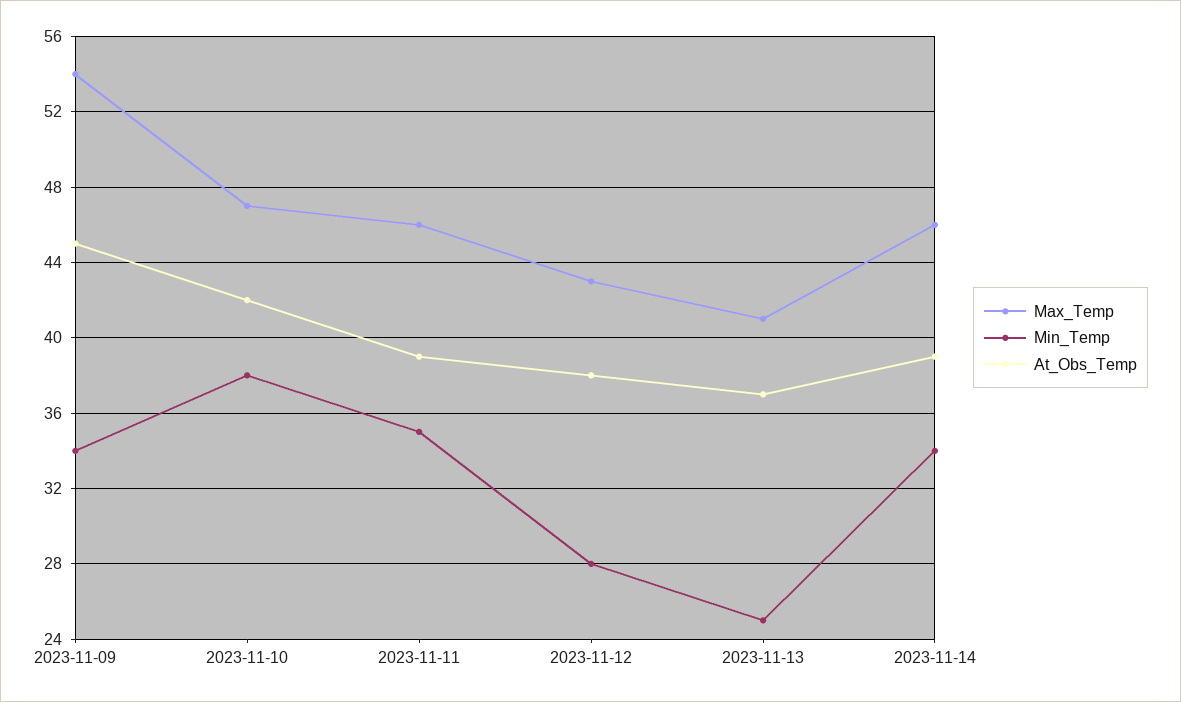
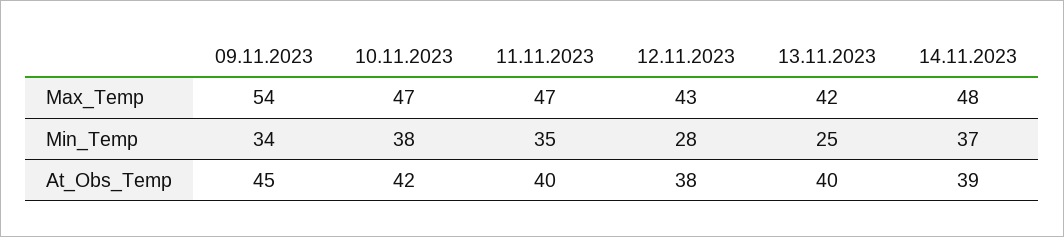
Max_Temp, 2023-11-11: 46 -> 47
At_Obs_Temp, 2023-11-11: 39 -> 40
Max_Temp, 2023-11-13: 41 -> 42
At_Obs_Temp, 2023-11-13: 37 -> 40
Max_Temp, 2023-11-14: 46 -> 48
Min_Temp, 2023-11-14: 34 -> 37

